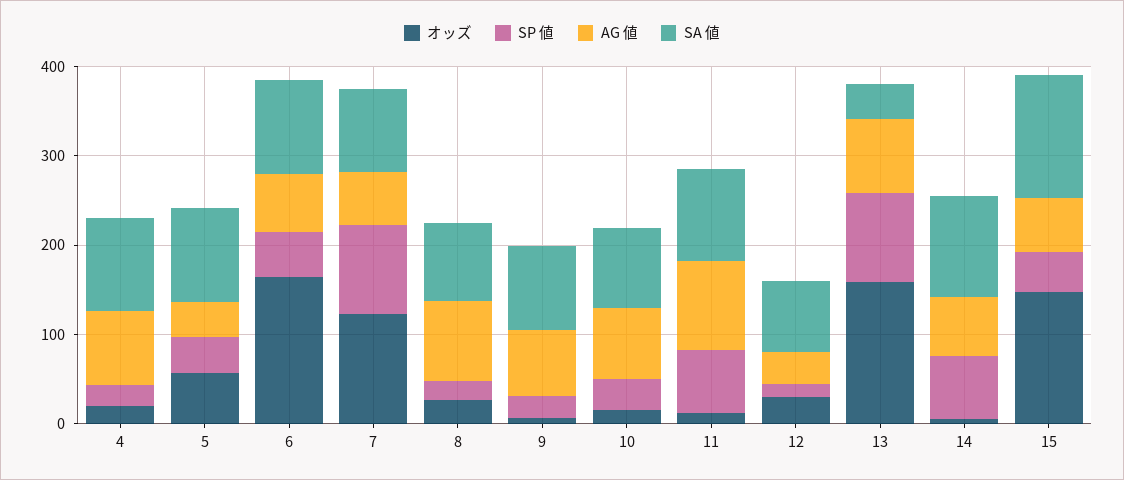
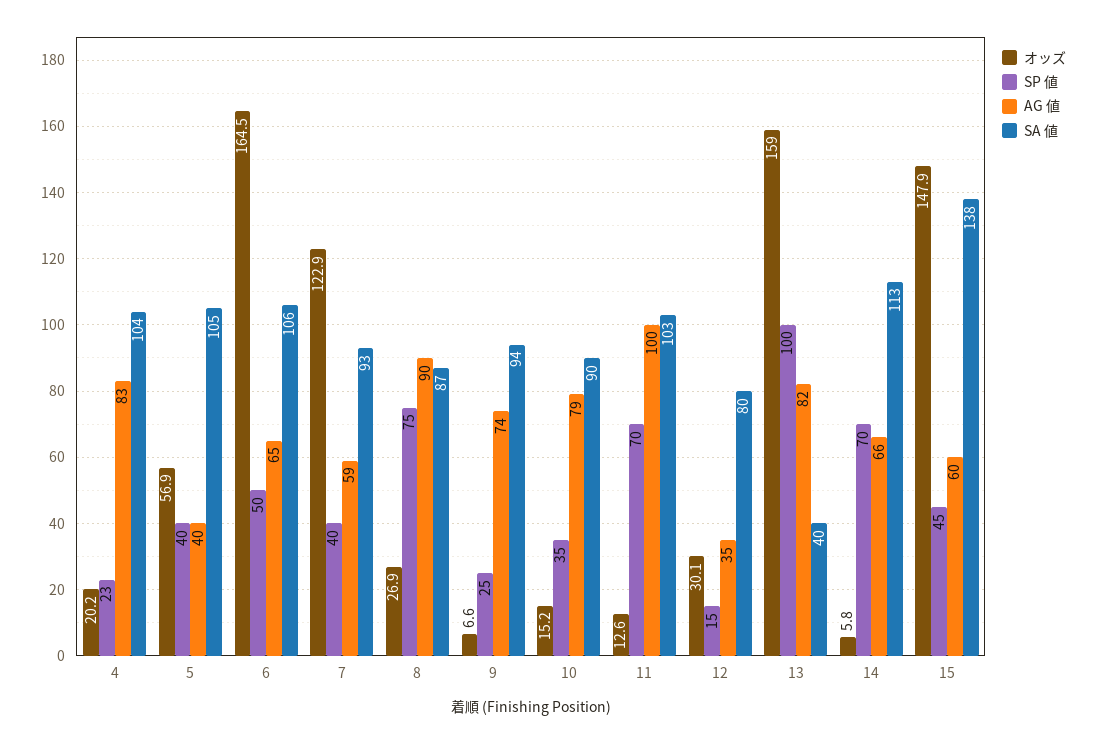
SP 値, 7: 100 -> 40
SP 値, 8: 20 -> 75

